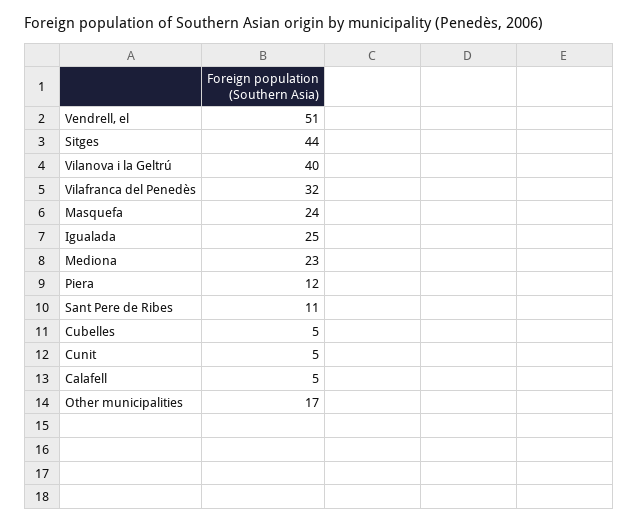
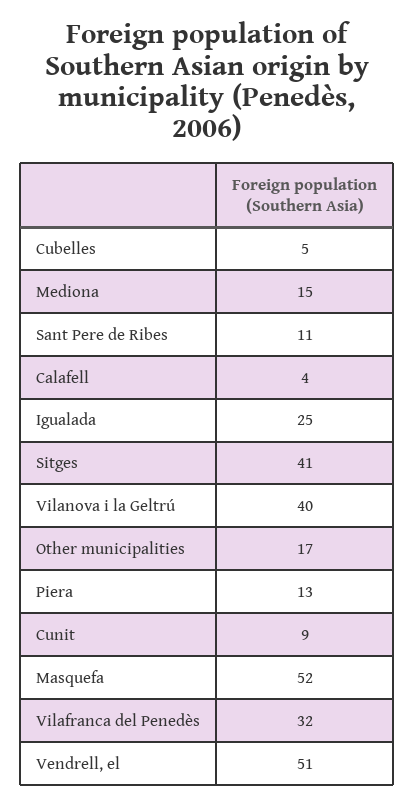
Sitges: 44 -> 41
Masquefa: 24 -> 52
Mediona: 23 -> 15
Piera: 12 -> 13
Cunit: 5 -> 9
Calafell: 5 -> 4

